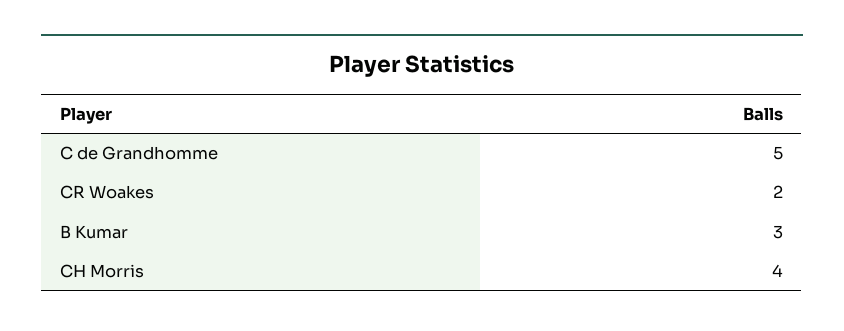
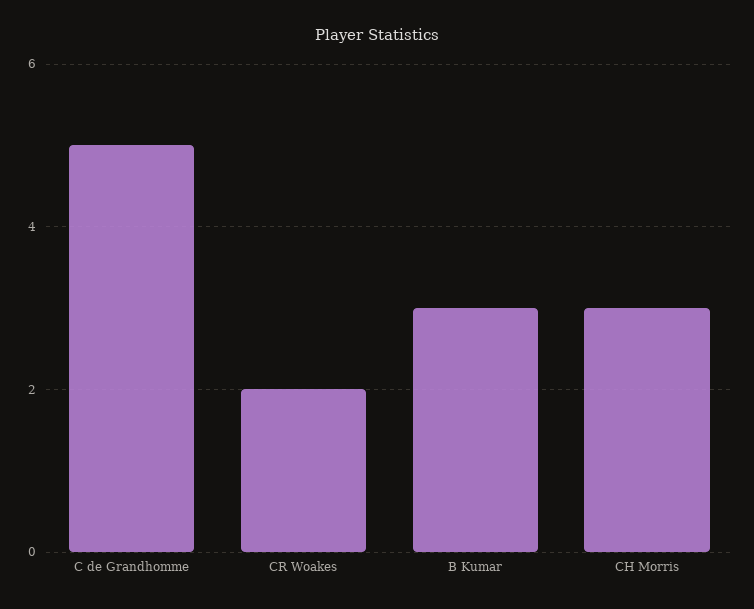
CH Morris: 4 -> 3

